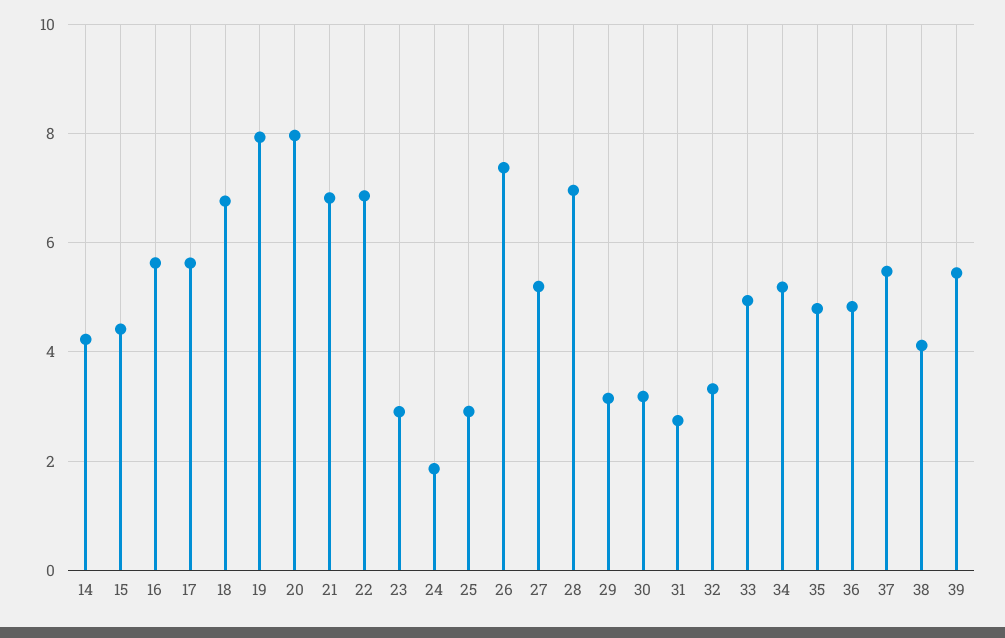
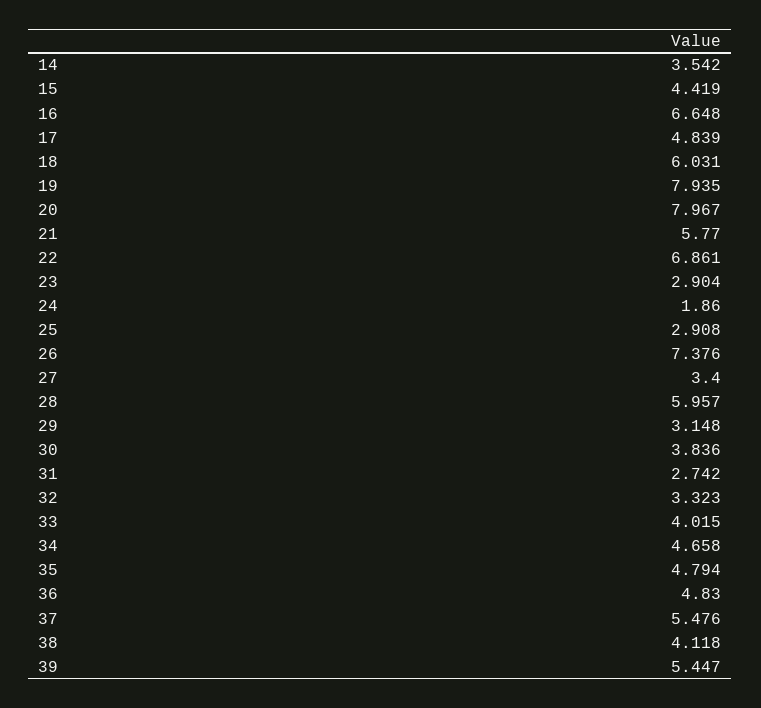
14: 4.2 -> 3.542
16: 5.6 -> 6.648
17: 5.6 -> 4.839
18: 6.8 -> 6.031
21: 6.8 -> 5.77
27: 5.2 -> 3.4
28: 7 -> 5.957
30: 3.2 -> 3.836
33: 5 -> 4.015
34: 5.2 -> 4.658

